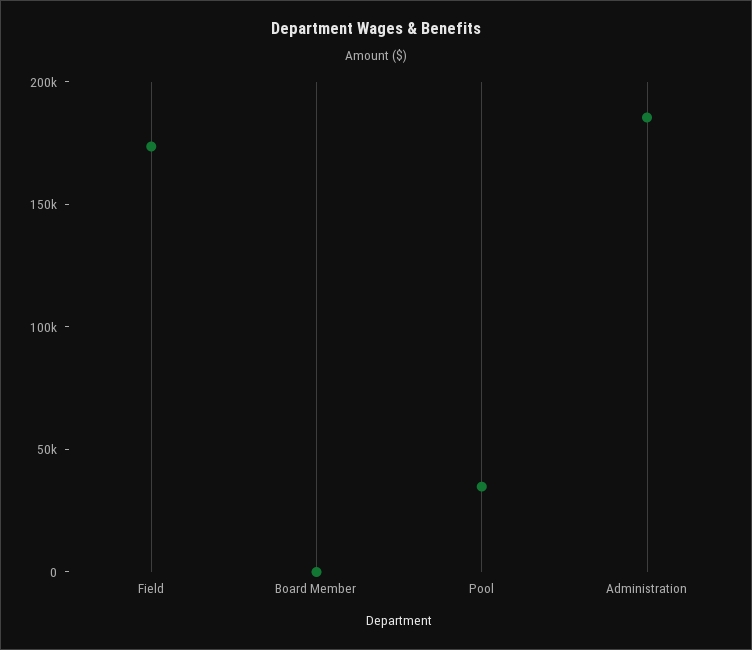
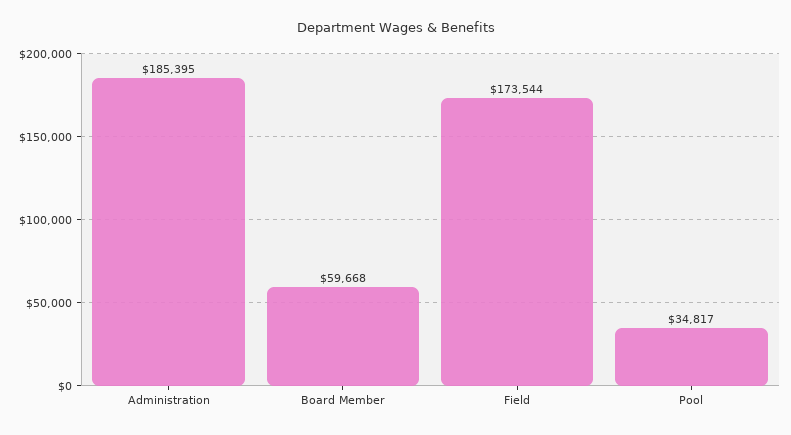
Board Member: 0 -> 59668

